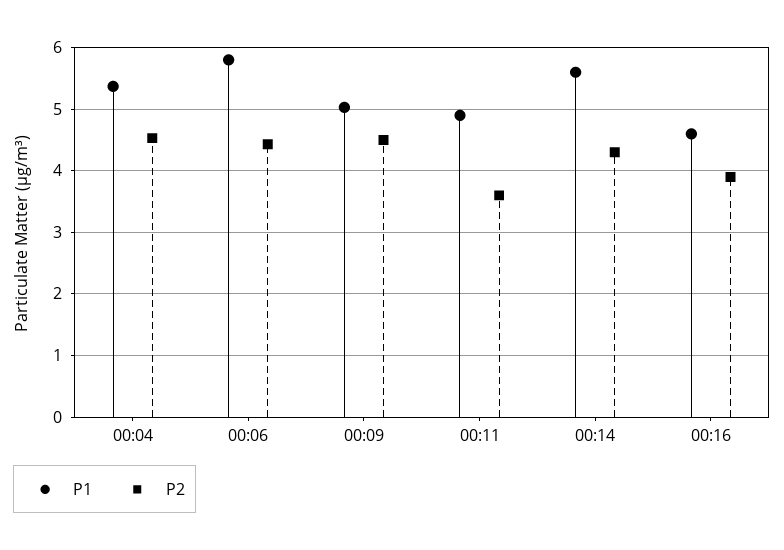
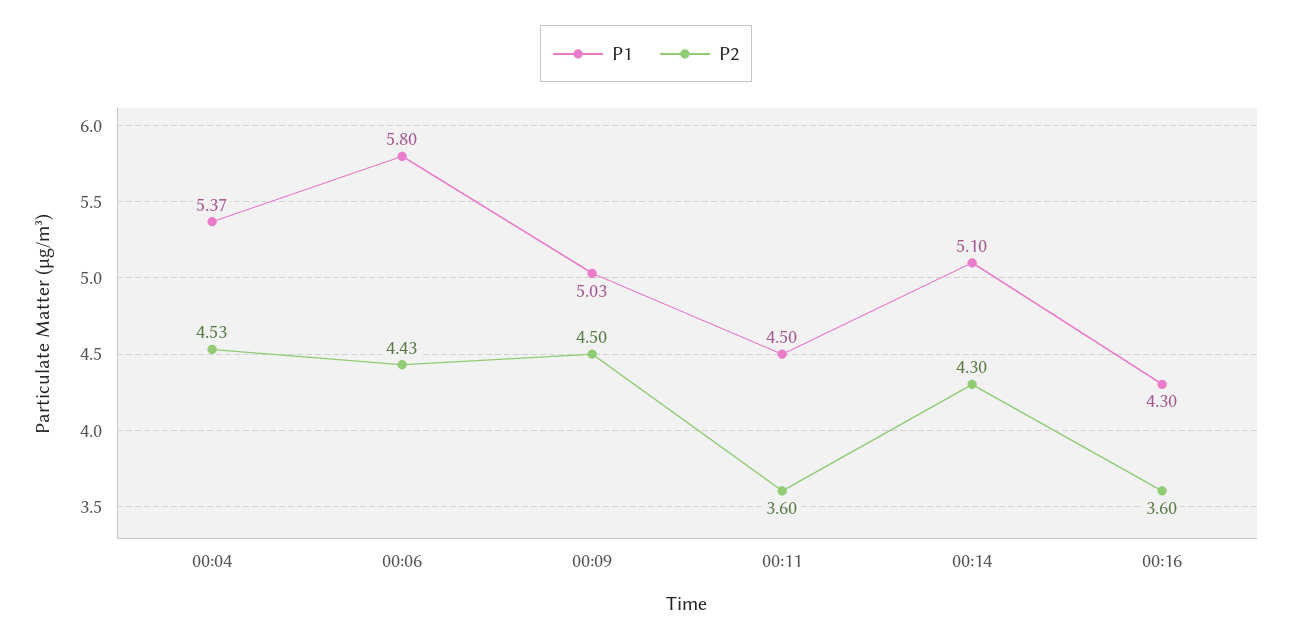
P1, 00:11: 4.9 -> 4.5
P1, 00:14: 5.6 -> 5.1
P1, 00:16: 4.6 -> 4.3
P2, 00:16: 3.9 -> 3.6

